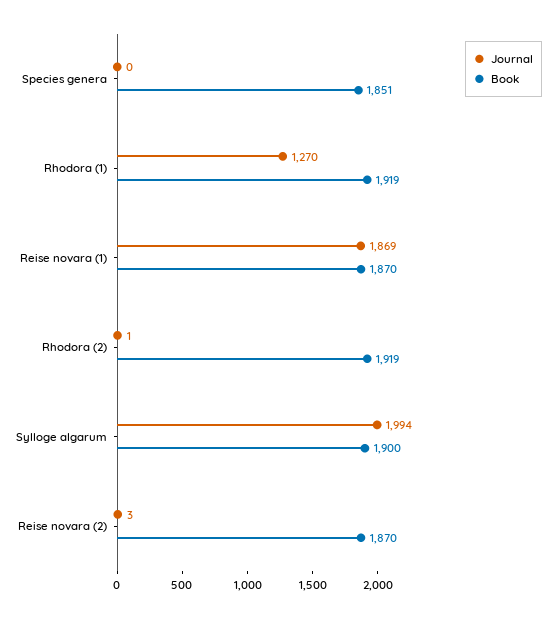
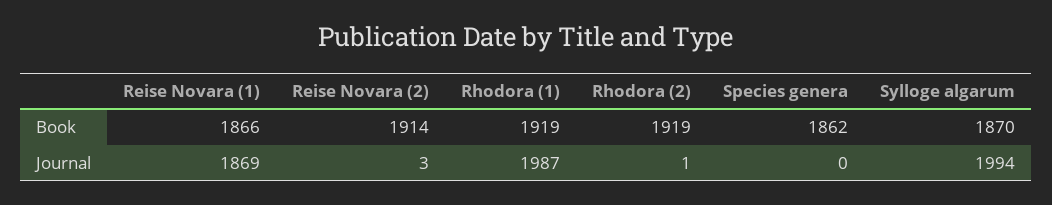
Book, Species genera: 1851 -> 1862
Journal, Rhodora (1): 1270 -> 1987
Book, Reise novara (1): 1870 -> 1866
Book, Sylloge algarum: 1900 -> 1870
Book, Reise novara (2): 1870 -> 1914

